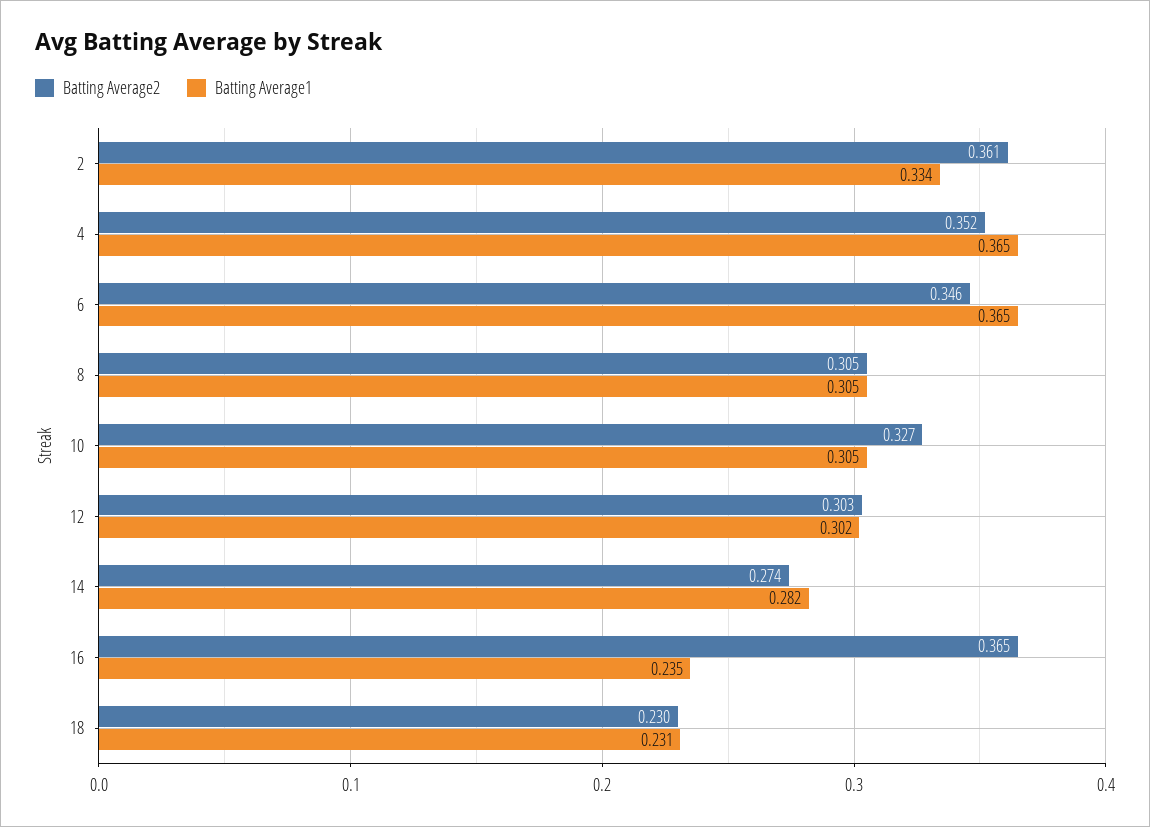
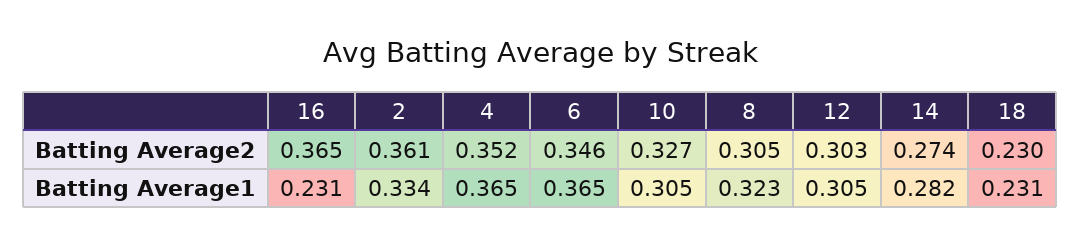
Batting Average1, 8: 0.305 -> 0.323
Batting Average1, 12: 0.302 -> 0.305
Batting Average1, 16: 0.235 -> 0.231

